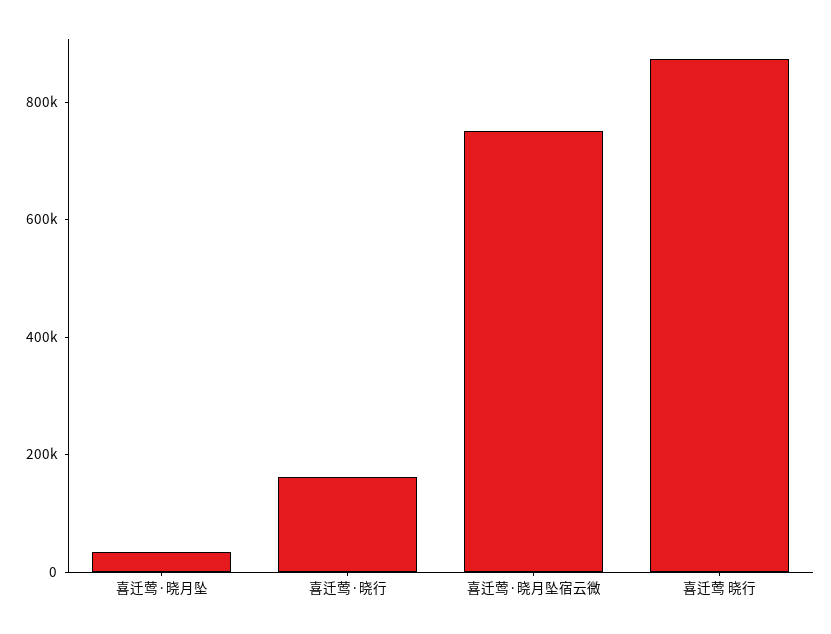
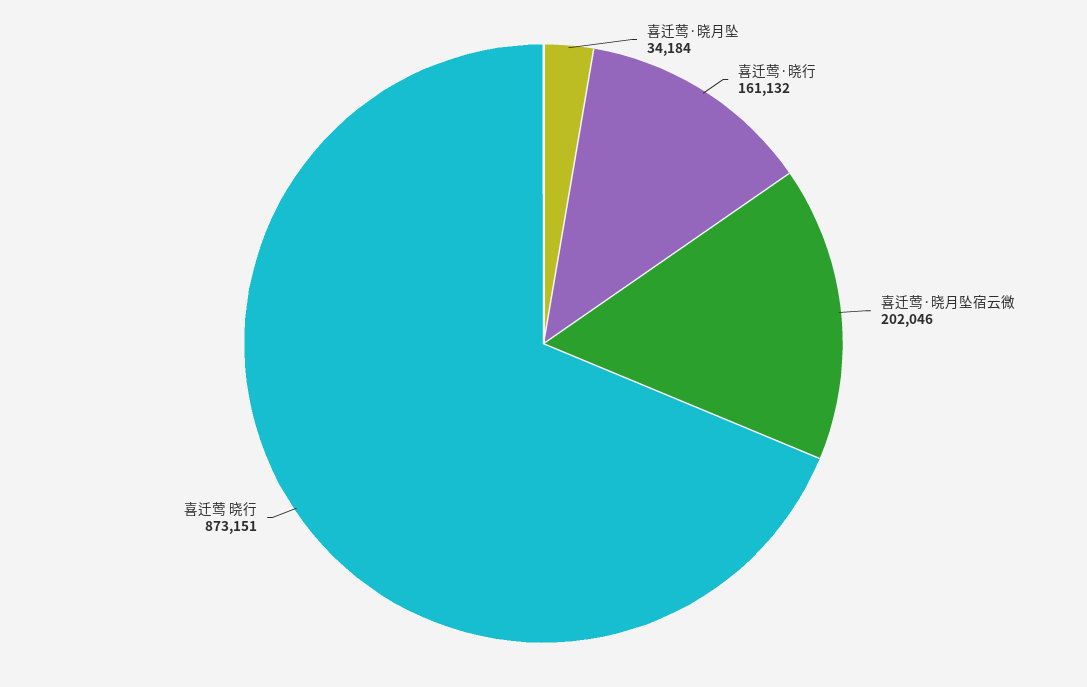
喜迁莺·晓月坠宿云微: 750000 -> 202046

